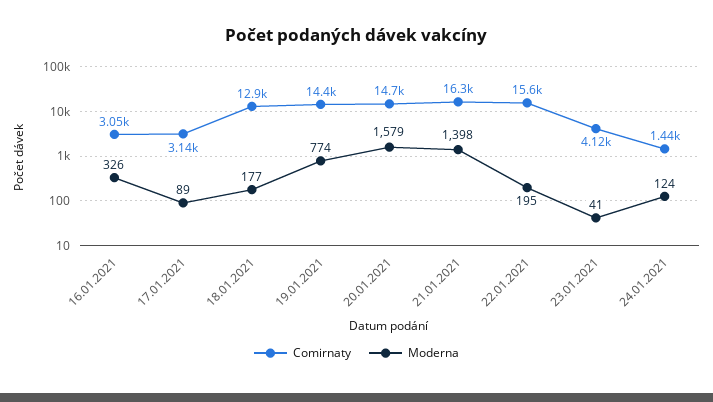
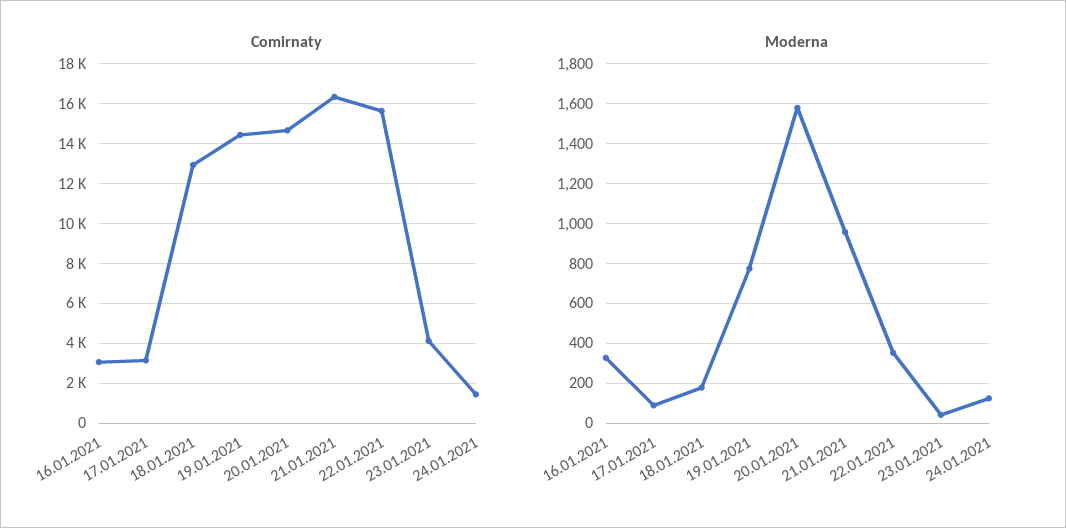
Moderna, 21.01.2021: 1398 -> 950
Moderna, 22.01.2021: 195 -> 350

